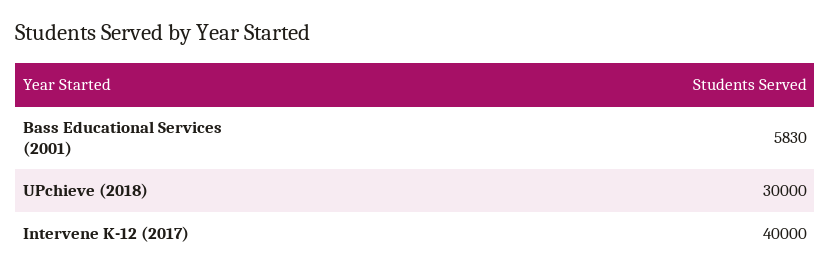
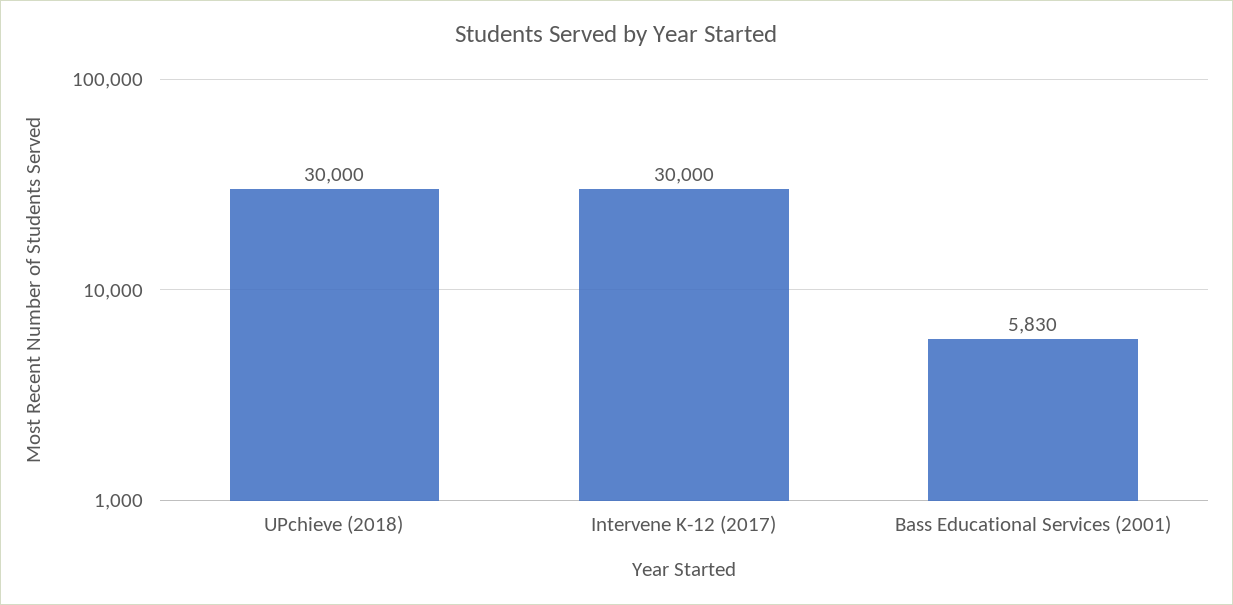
Intervene K-12 (2017): 40000 -> 30000

